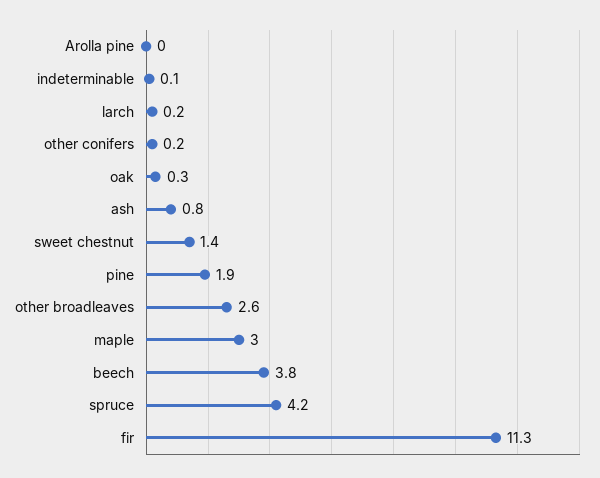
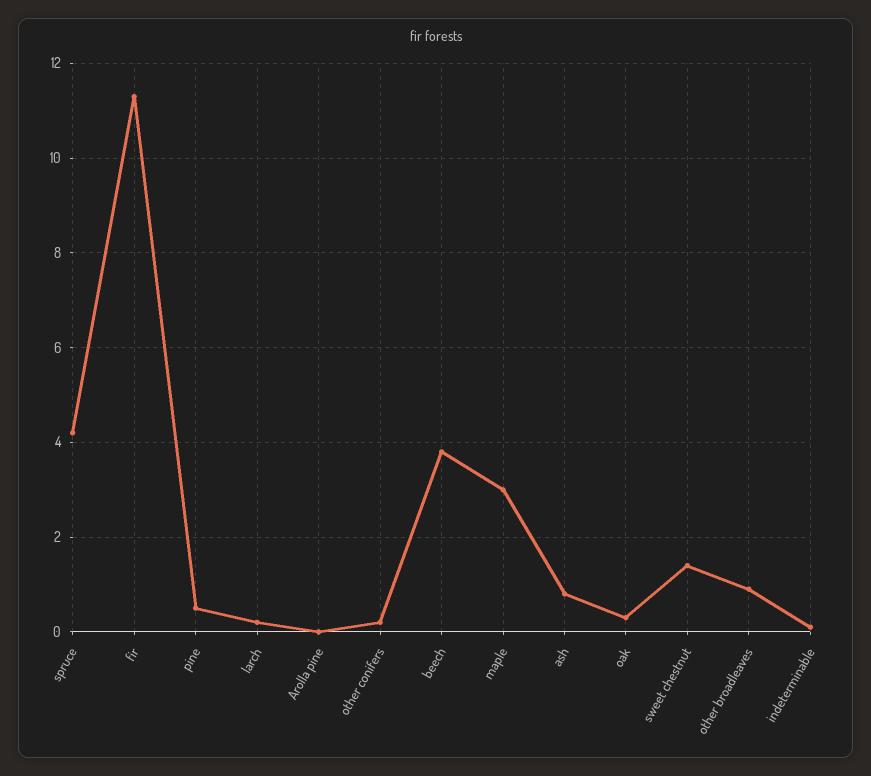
pine: 1.9 -> 0.5
other broadleaves: 2.6 -> 1

